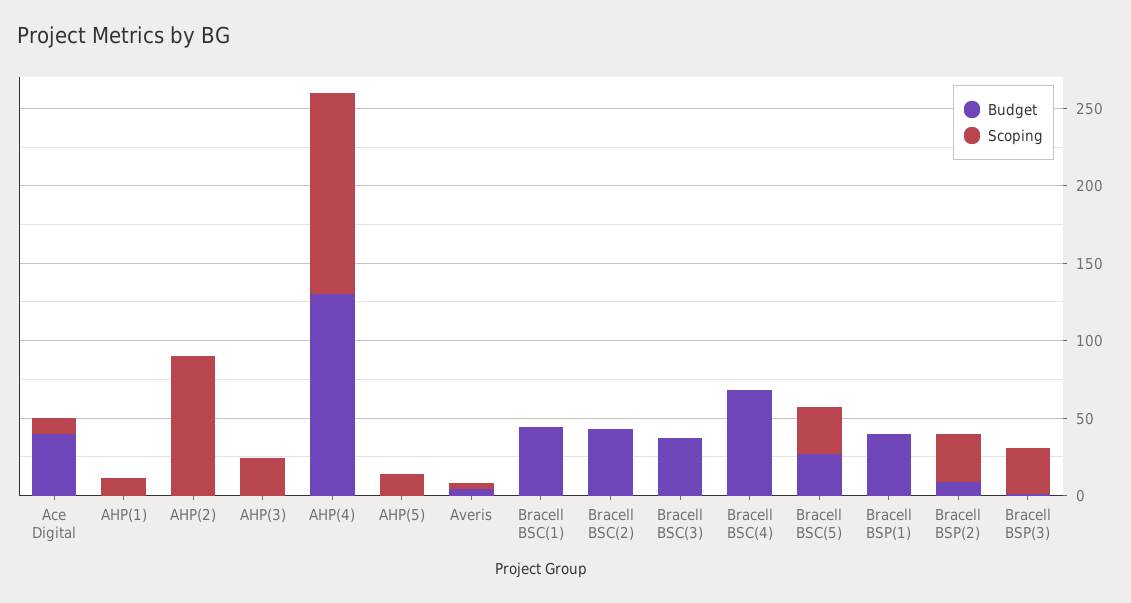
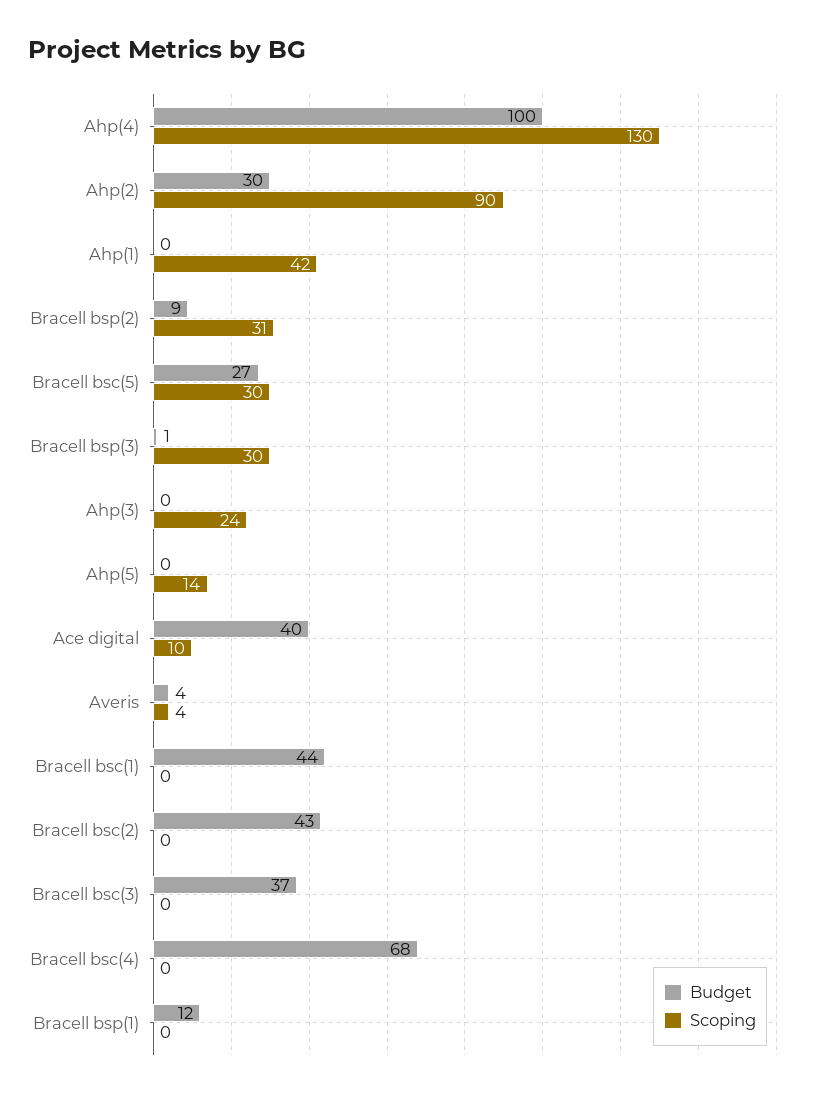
Scoping, AHP(1): 10 -> 42
Budget, AHP(2): 0 -> 30
Budget, AHP(4): 130 -> 100
Budget, Bracell BSP(1): 40 -> 12

